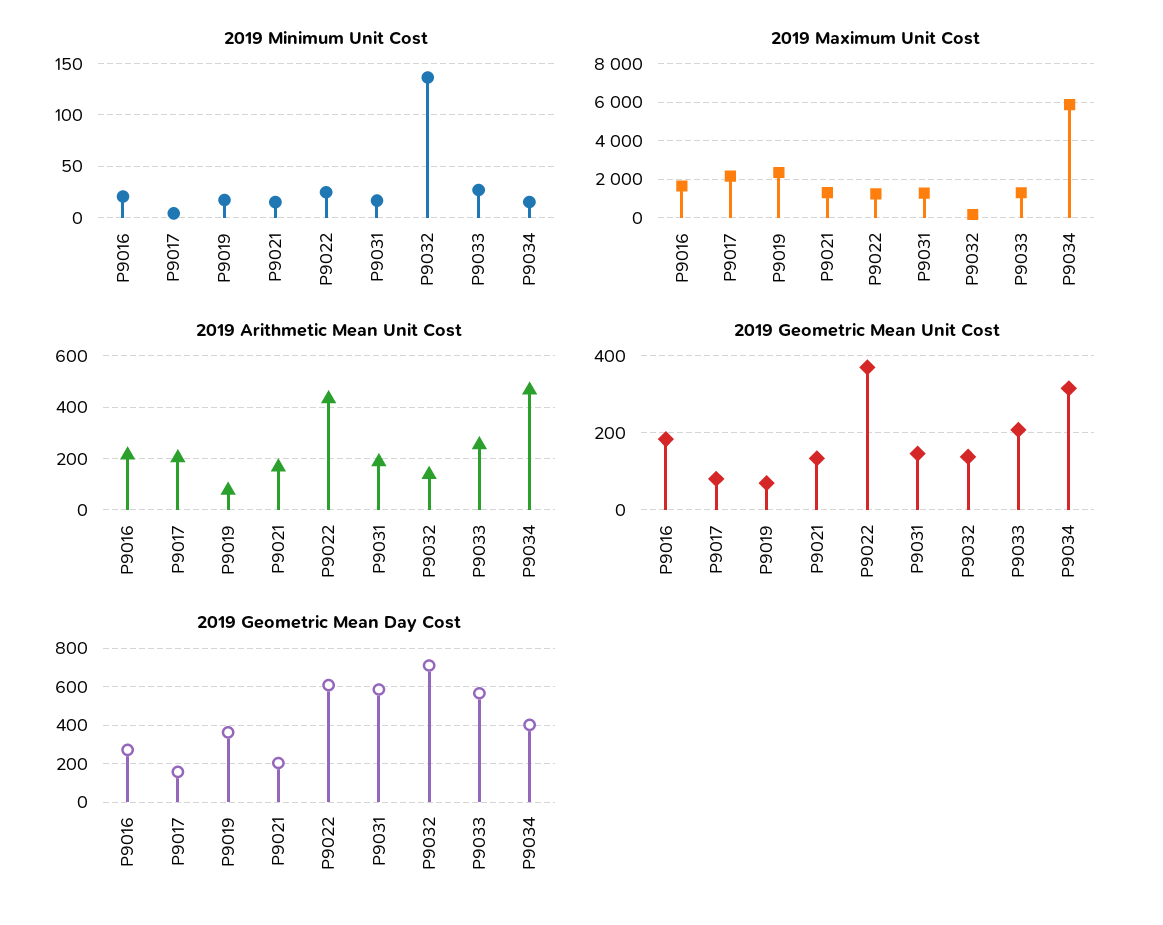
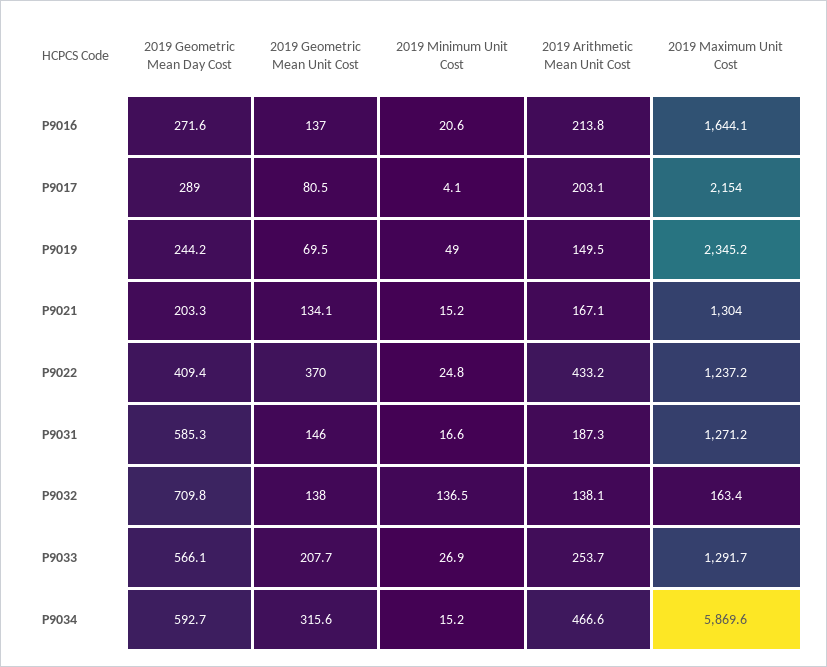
2019 Minimum Unit Cost, P9019: 20 -> 49
2019 Arithmetic Mean Unit Cost, P9019: 75 -> 149.5
2019 Geometric Mean Unit Cost, P9016: 180 -> 137
2019 Geometric Mean Day Cost, P9017: 150 -> 289
2019 Geometric Mean Day Cost, P9019: 350 -> 244.2
2019 Geometric Mean Day Cost, P9022: 600 -> 409.4
2019 Geometric Mean Day Cost, P9034: 400 -> 592.7

